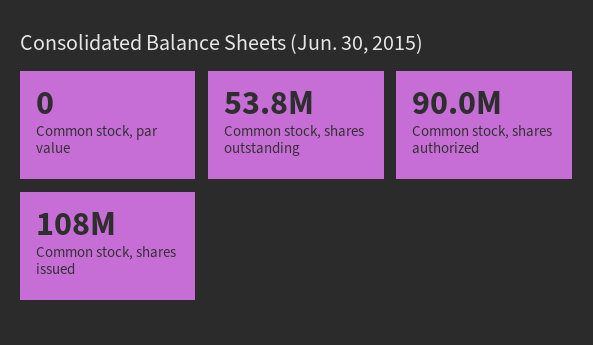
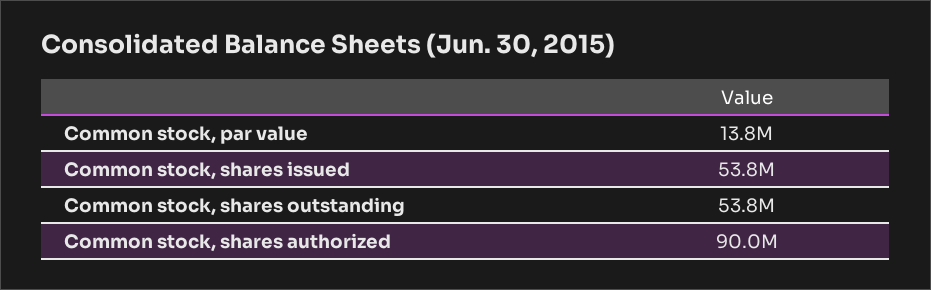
Common stock, par value: 0 -> 13800000
Common stock, shares issued: 108000000 -> 53800000

